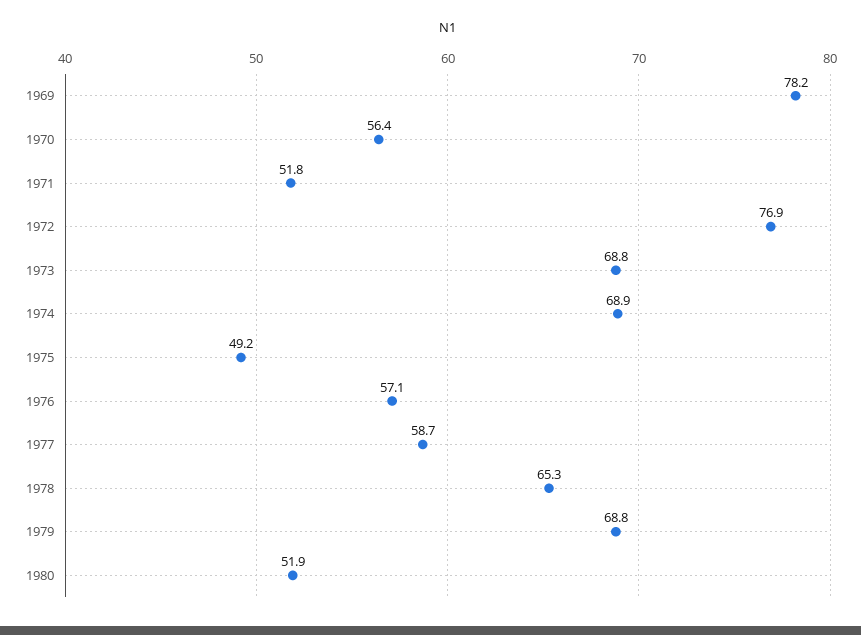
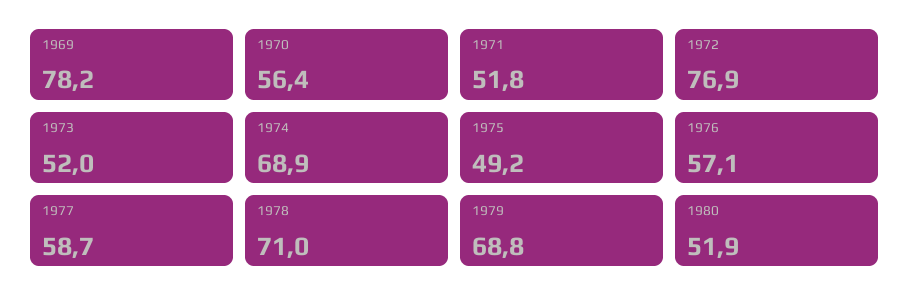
1973: 68.8 -> 52
1978: 65.3 -> 71

